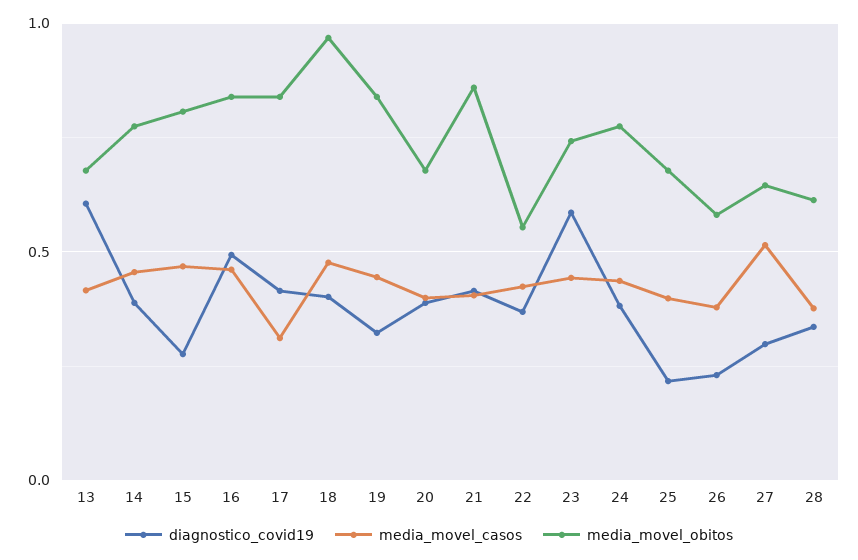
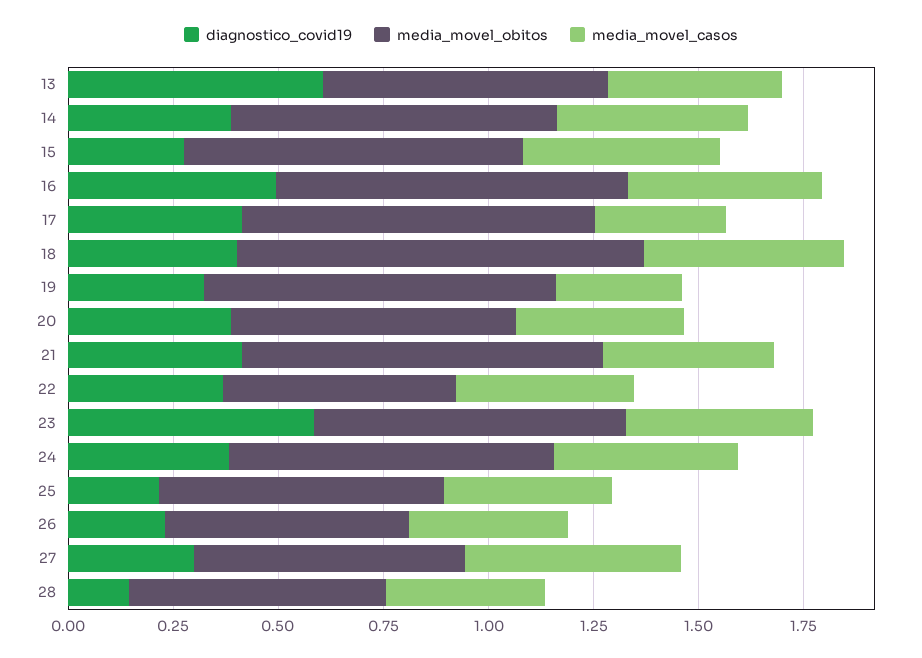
media_movel_casos, 19: 0.45 -> 0.3
diagnostico_covid19, 28: 0.35 -> 0.15

